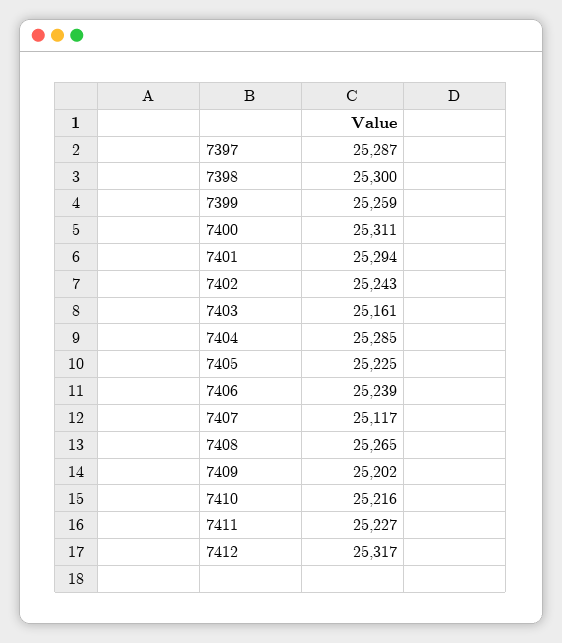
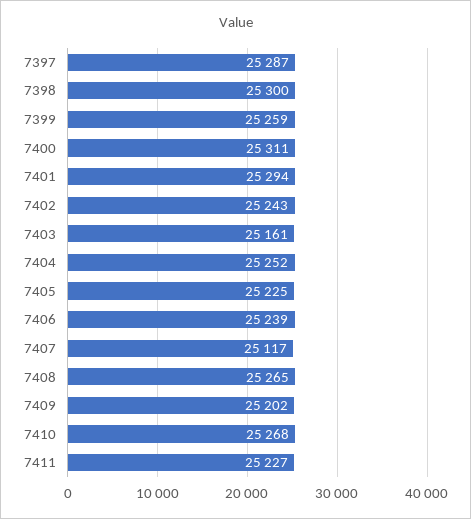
7404: 25285 -> 25252
7410: 25216 -> 25268
7412: 25317 -> none

